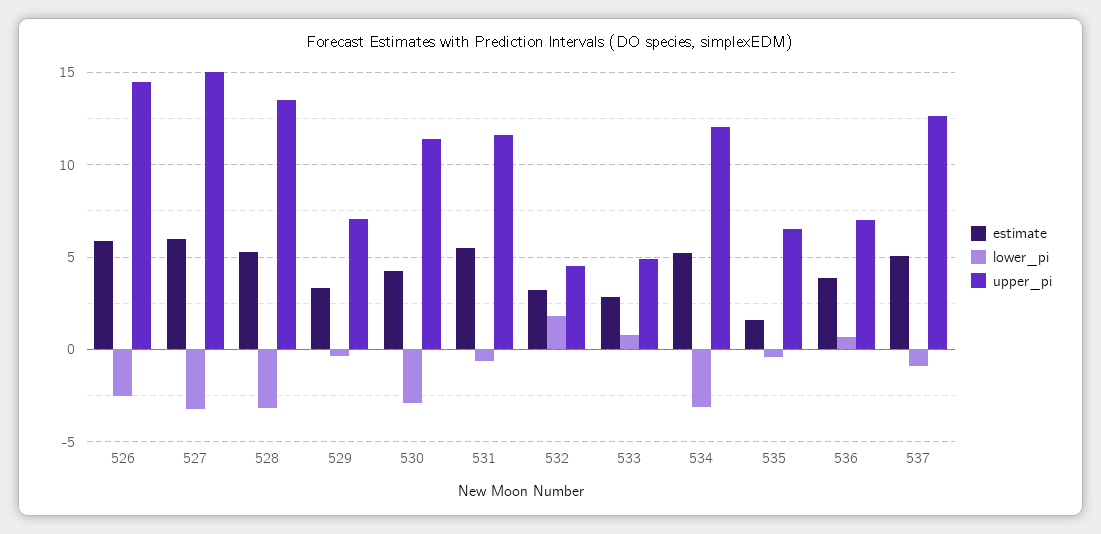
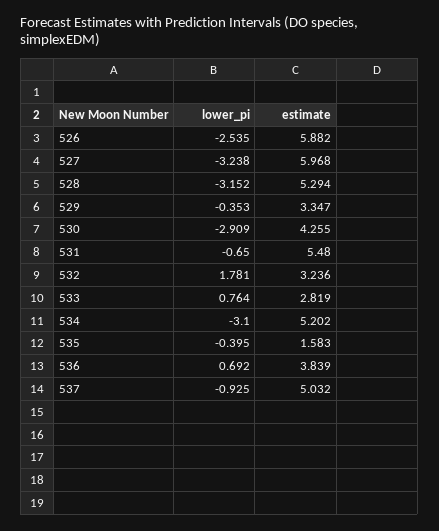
upper_pi, 526: 14.5 -> none
upper_pi, 527: 15 -> none
upper_pi, 528: 13.5 -> none
upper_pi, 529: 7 -> none
upper_pi, 530: 11.5 -> none
upper_pi, 531: 11.5 -> none
upper_pi, 532: 4.5 -> none
upper_pi, 533: 5 -> none
upper_pi, 534: 12 -> none
upper_pi, 535: 6.5 -> none
upper_pi, 536: 7 -> none
upper_pi, 537: 12.5 -> none

